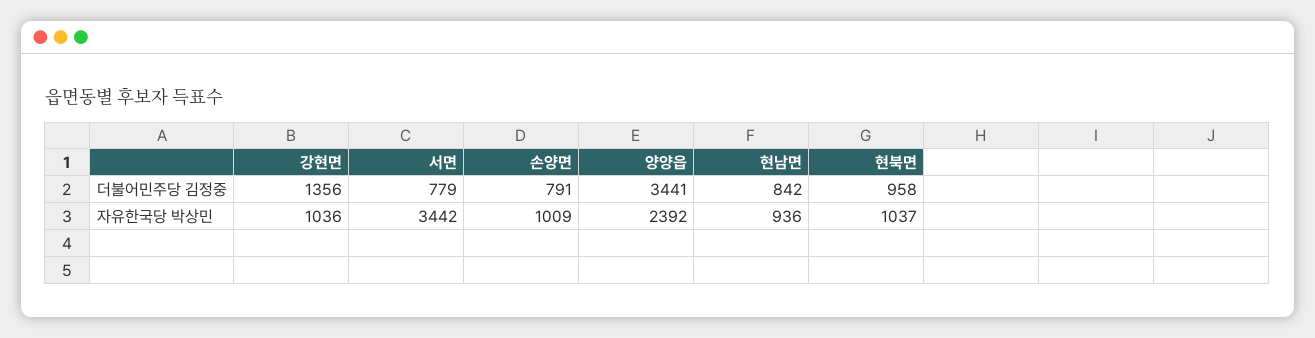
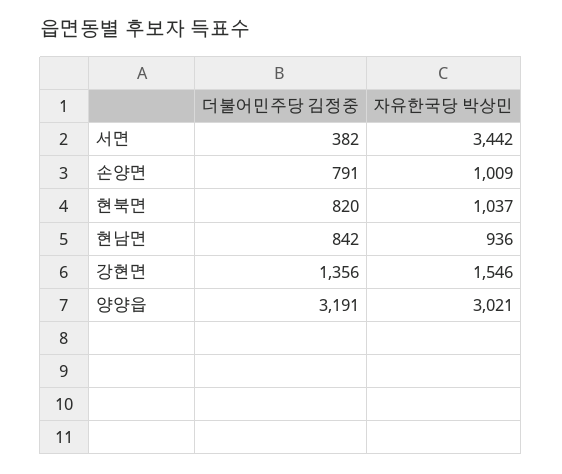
서면, 더불어민주당 김정중: 779 -> 382
양양읍, 더불어민주당 김정중: 3441 -> 3191
현북면, 더불어민주당 김정중: 958 -> 820
강현면, 자유한국당 박상민: 1036 -> 1546
양양읍, 자유한국당 박상민: 2392 -> 3021

